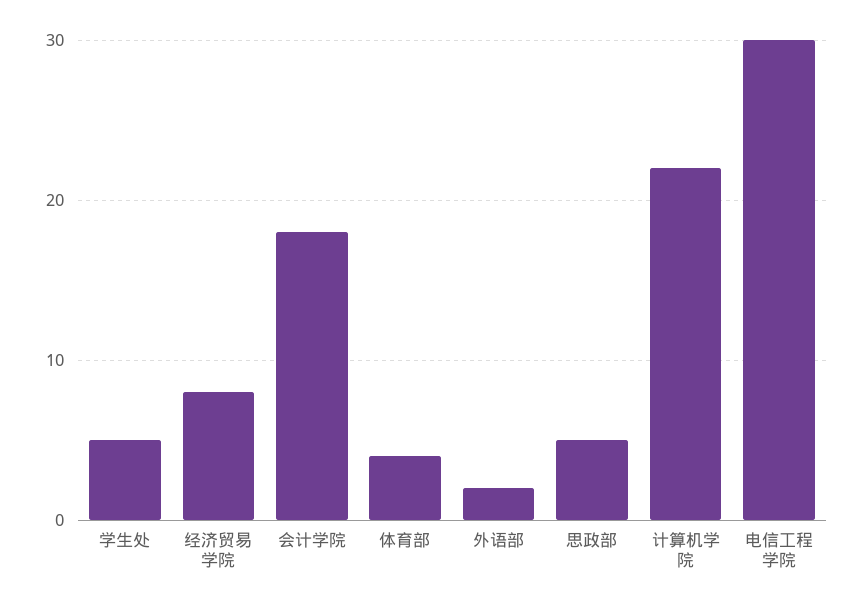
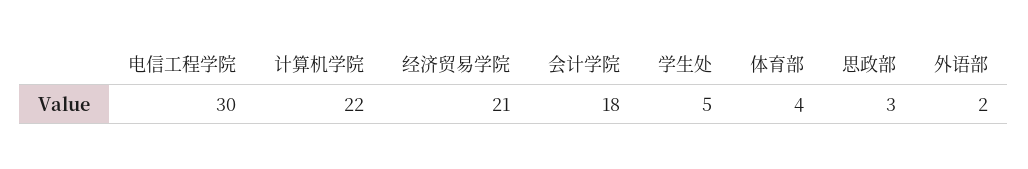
经济贸易学院: 8 -> 21
思政部: 5 -> 3

